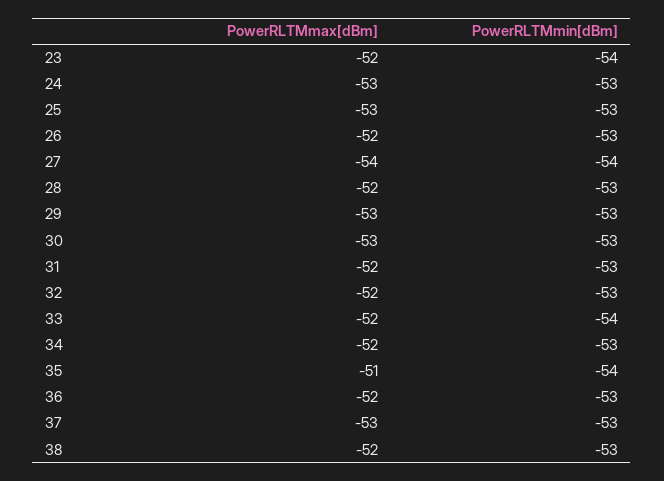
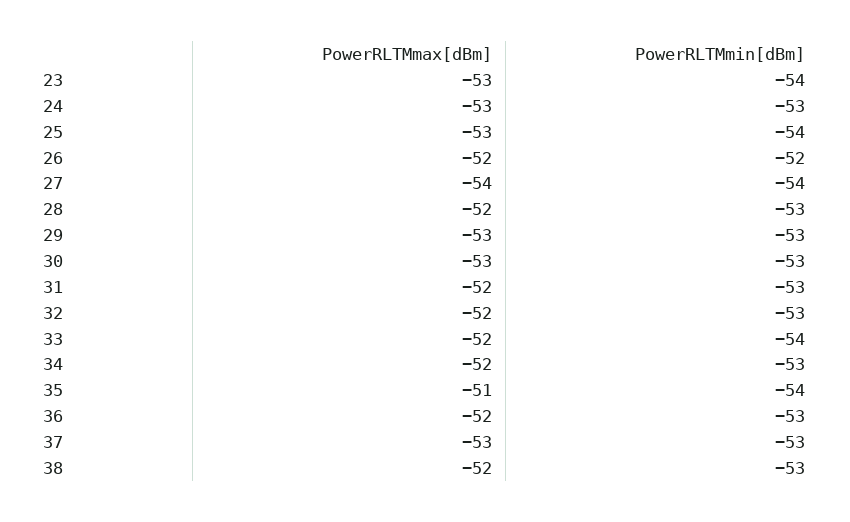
PowerRLTMmax[dBm], 23: -52 -> -53
PowerRLTMmin[dBm], 25: -53 -> -54
PowerRLTMmin[dBm], 26: -53 -> -52

